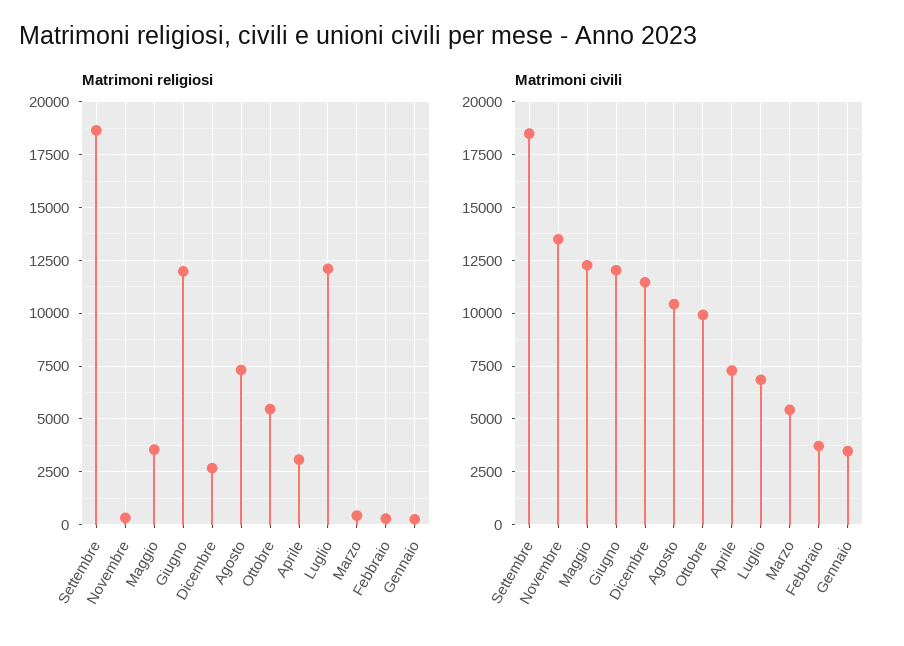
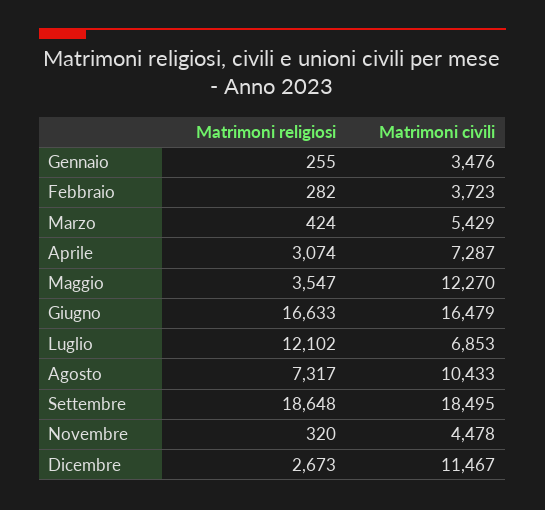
Matrimoni religiosi, Giugno: 12000 -> 16633
Matrimoni religiosi, Ottobre: 5500 -> none
Matrimoni civili, Novembre: 13500 -> 4478
Matrimoni civili, Giugno: 12000 -> 16479
Matrimoni civili, Ottobre: 10000 -> none

